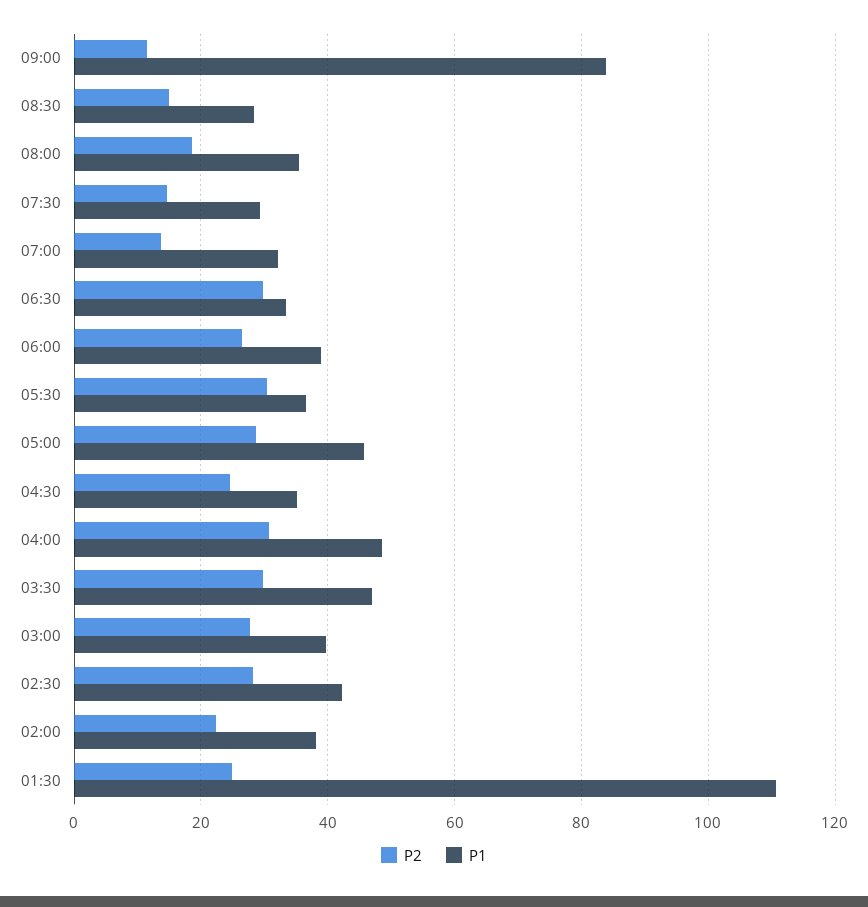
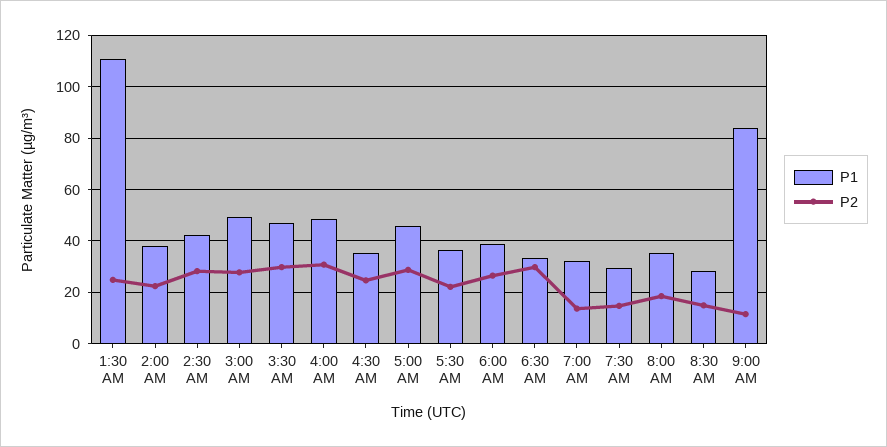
P2, 05:30: 30 -> 22.5
P1, 03:00: 40 -> 50

